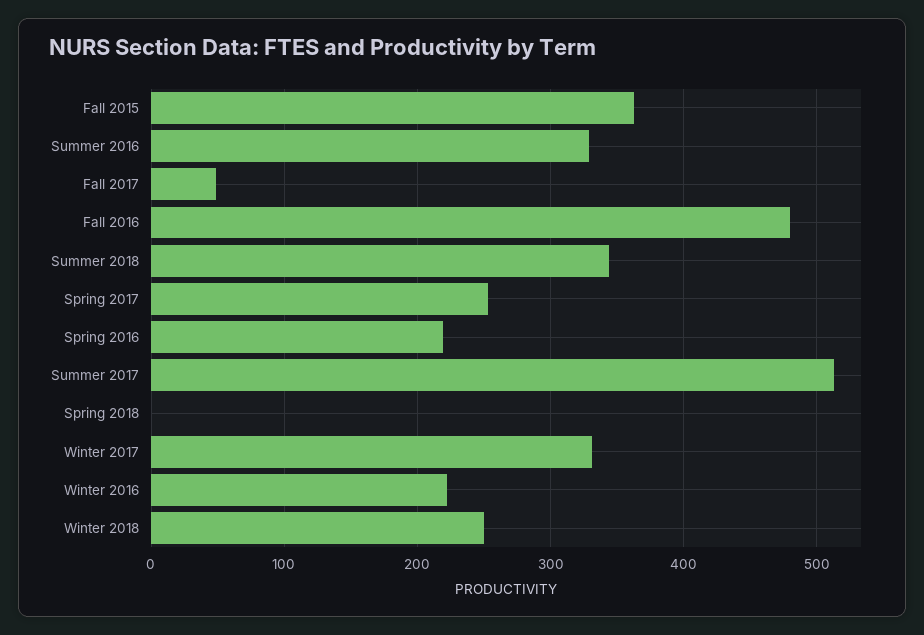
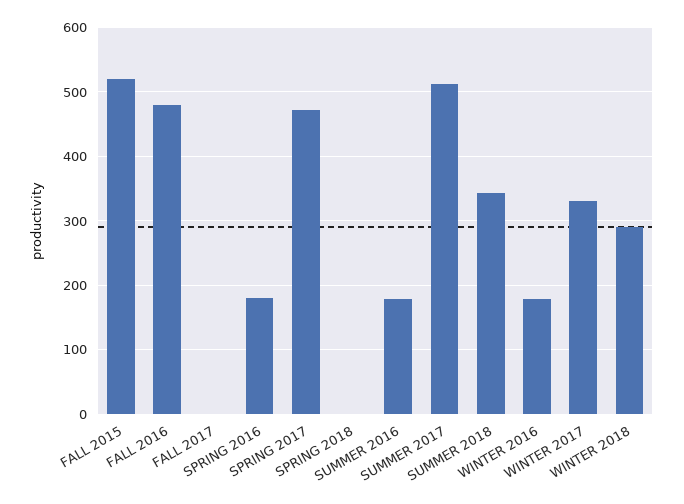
Fall 2015: 360 -> 520
Summer 2016: 330 -> 180
Fall 2017: 50 -> 0
Spring 2017: 250 -> 470
Spring 2016: 220 -> 180
Winter 2016: 220 -> 180
Winter 2018: 250 -> 290

